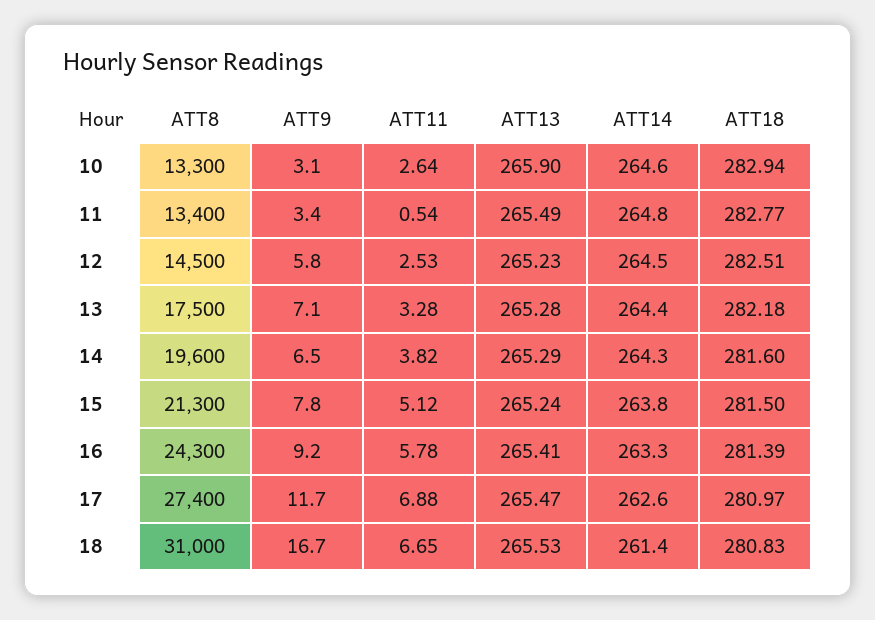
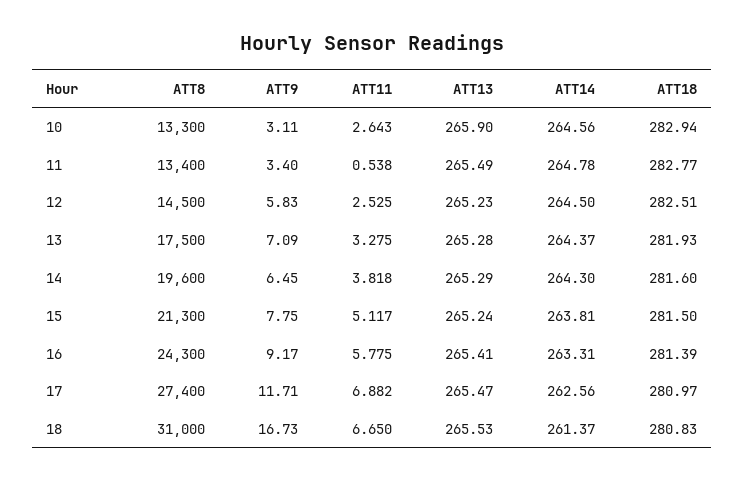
ATT18, 13: 282.18 -> 281.93

